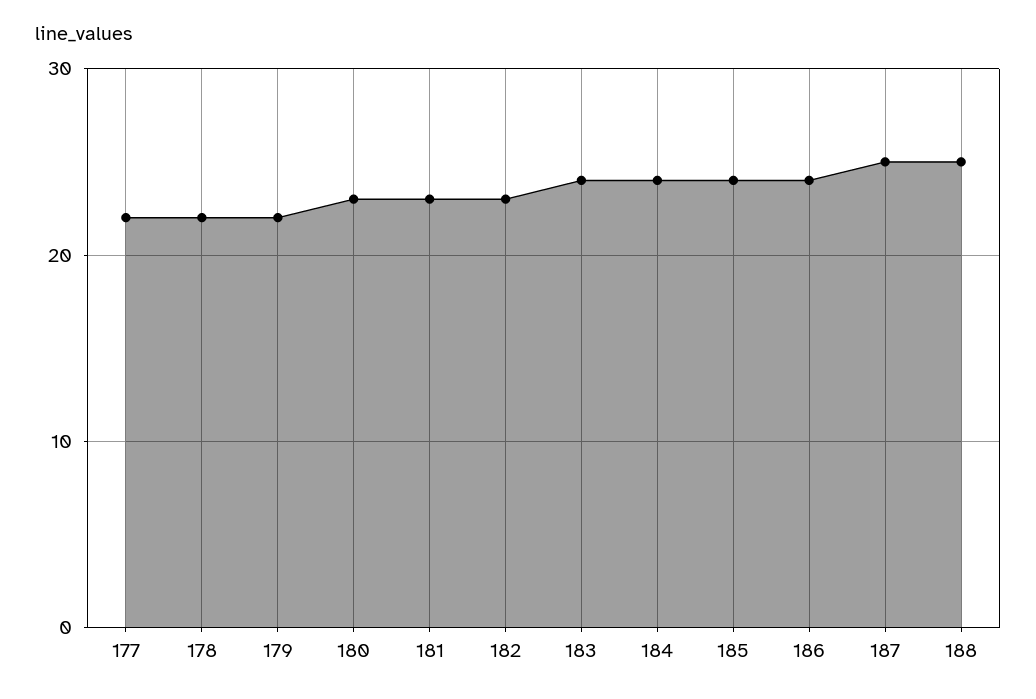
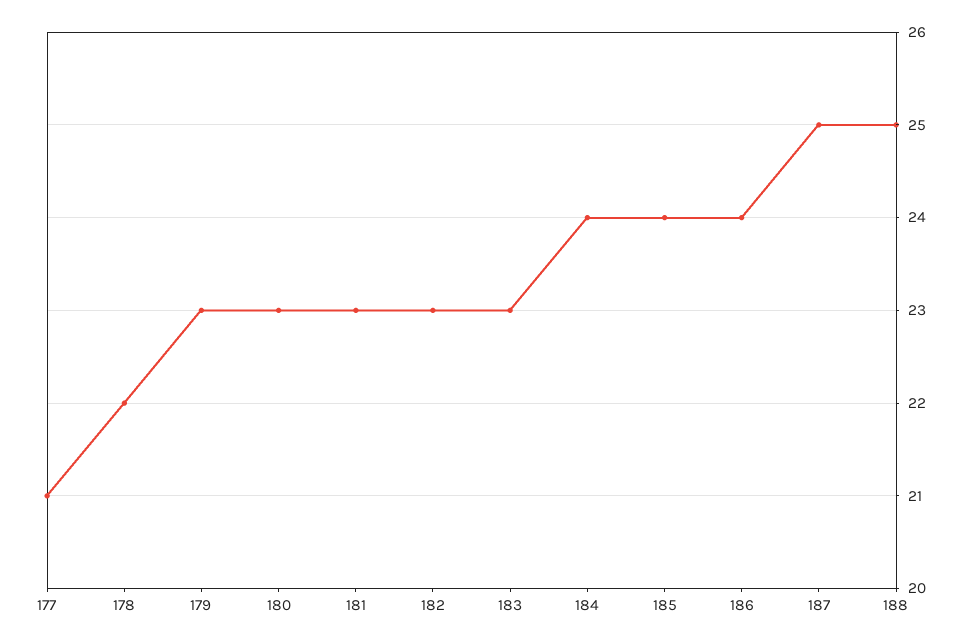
177: 22 -> 21
179: 22 -> 23
183: 24 -> 23

